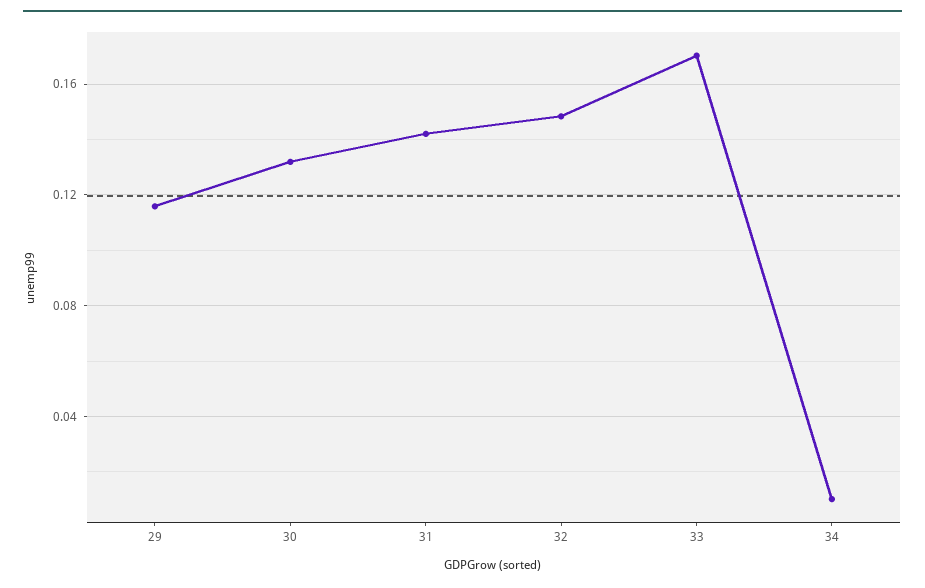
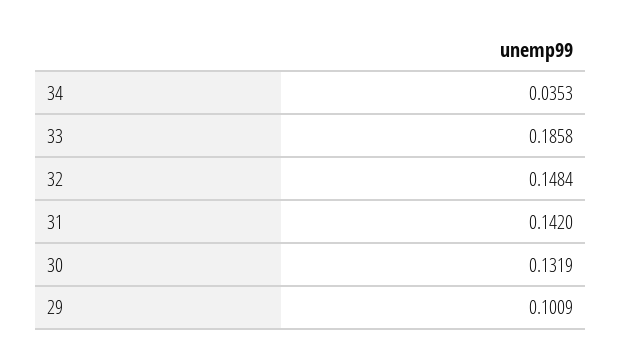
29: 0.115 -> 0.1009
33: 0.17 -> 0.1858
34: 0.01 -> 0.0353

